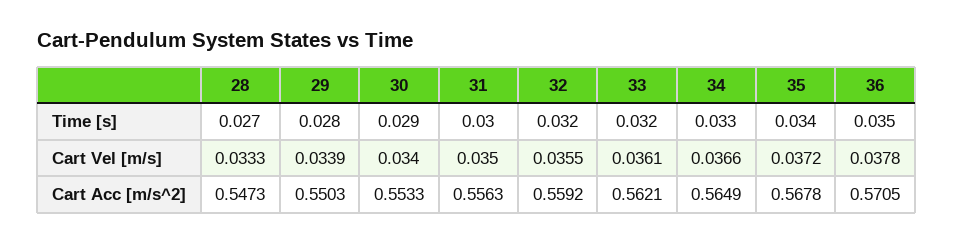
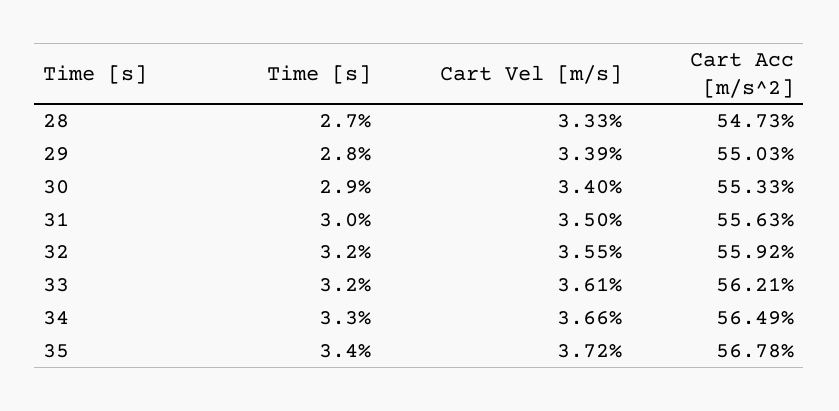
36, Time [s]: 0.035 -> none
36, Cart Vel [m/s]: 0.0378 -> none
36, Cart Acc [m/s^2]: 0.5705 -> none

